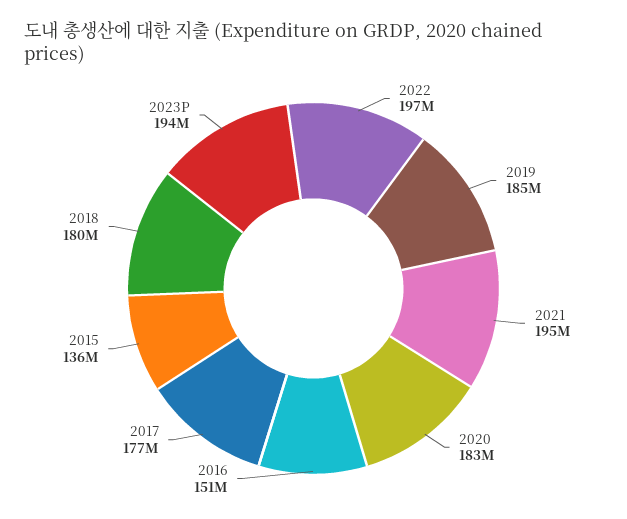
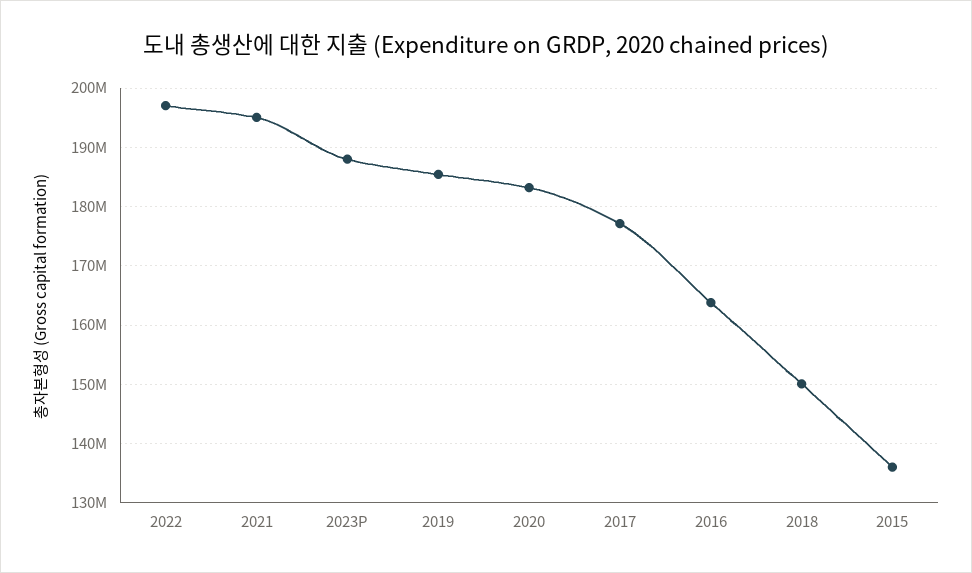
2016: 151000000 -> 164000000
2018: 180000000 -> 150000000
2023P: 194000000 -> 188000000

